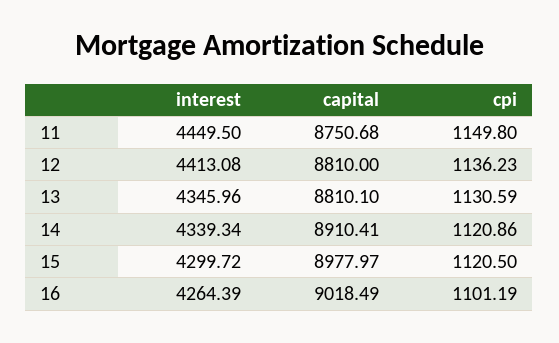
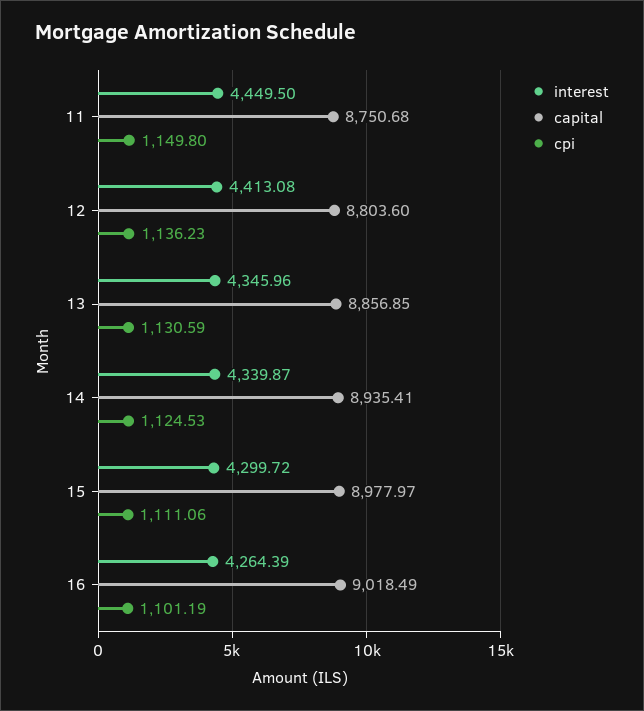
capital, 12: 8810 -> 8803.6
capital, 13: 8810.1 -> 8856.85
interest, 14: 4339.34 -> 4339.87
capital, 14: 8910.41 -> 8935.41
cpi, 14: 1120.86 -> 1124.53
cpi, 15: 1120.5 -> 1111.06

